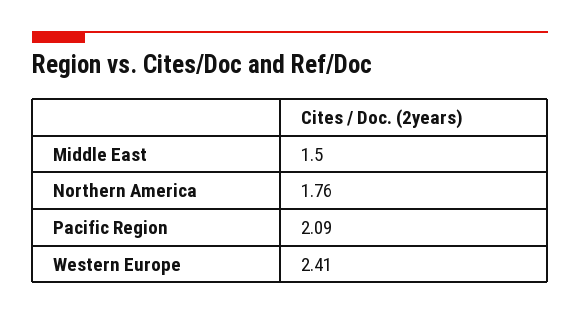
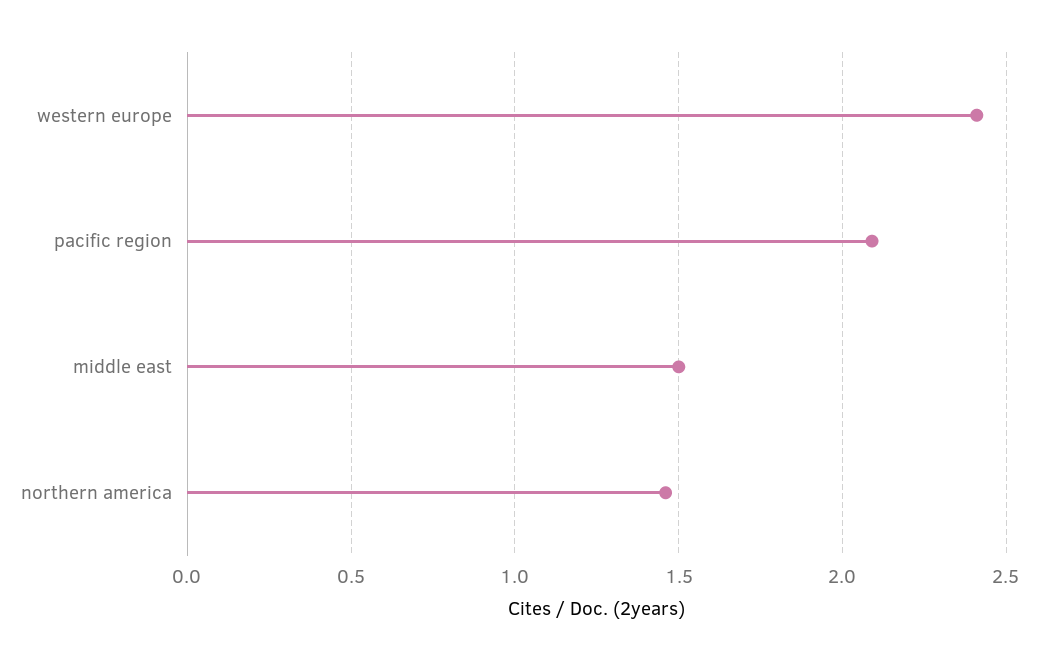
Northern America: 1.76 -> 1.45

